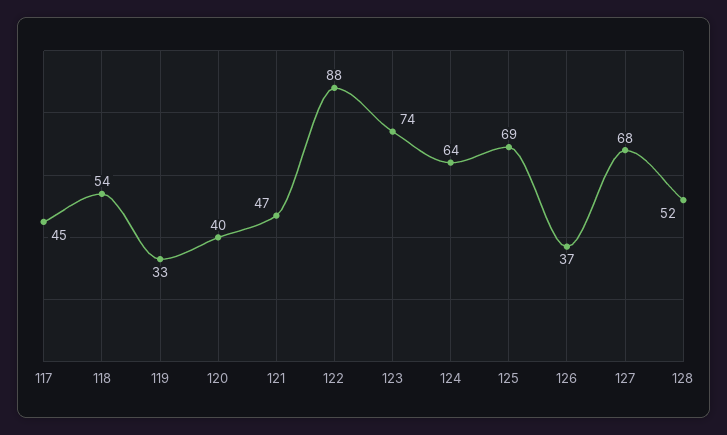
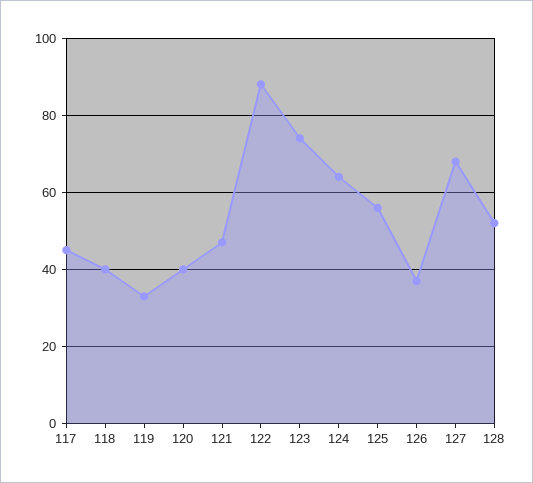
118: 54 -> 40
125: 69 -> 55

